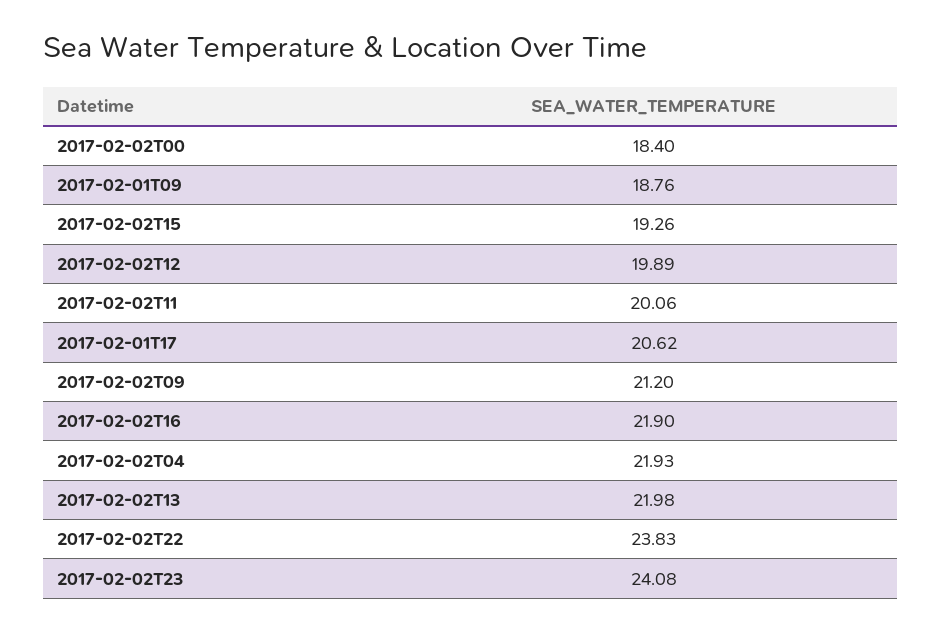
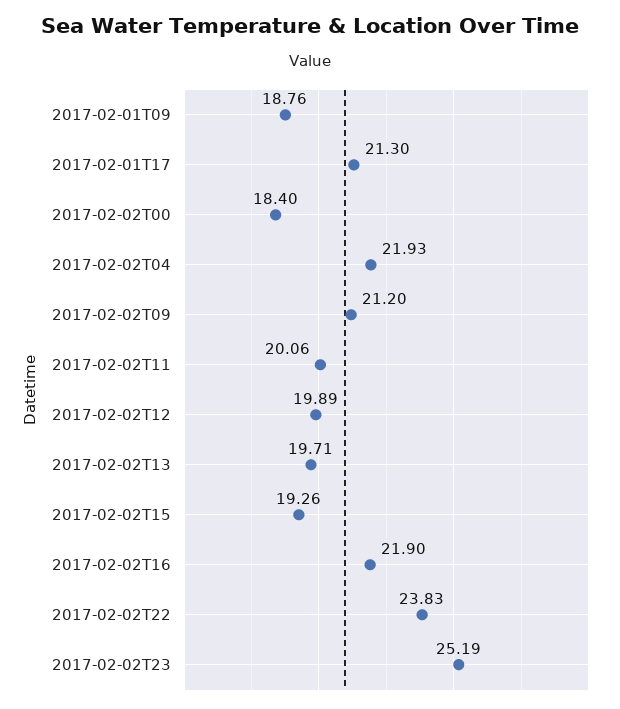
2017-02-01T17: 20.62 -> 21.3
2017-02-02T13: 21.98 -> 19.71
2017-02-02T23: 24.08 -> 25.19

